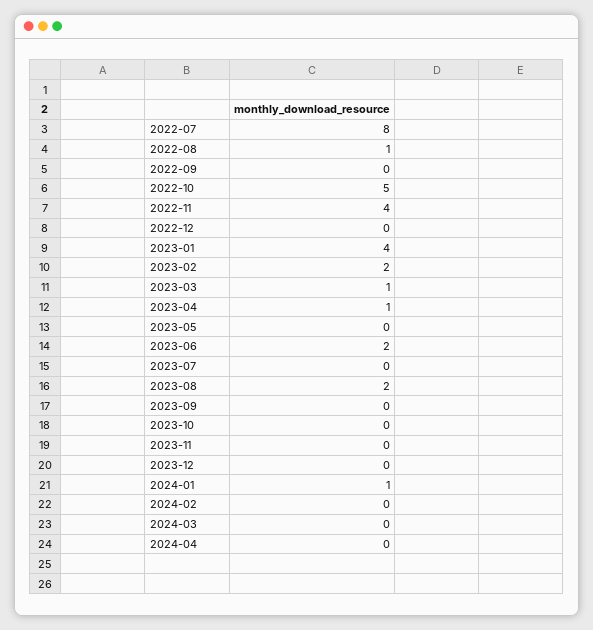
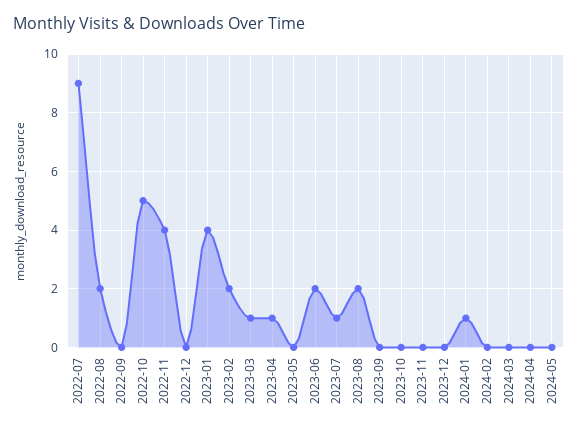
2022-07: 8 -> 9
2022-08: 1 -> 2
2023-07: 0 -> 1
2024-05: none -> 0

